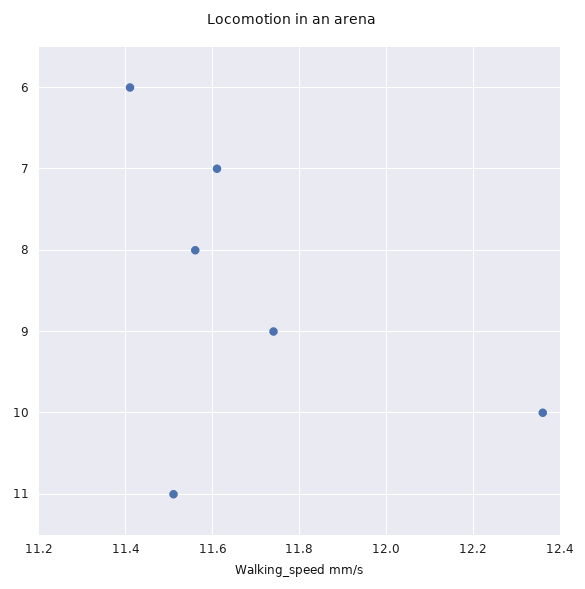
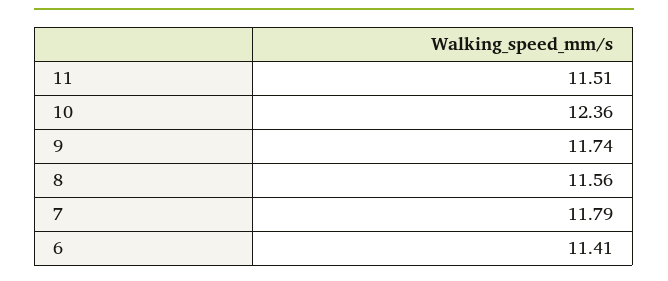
7: 11.6 -> 11.79

